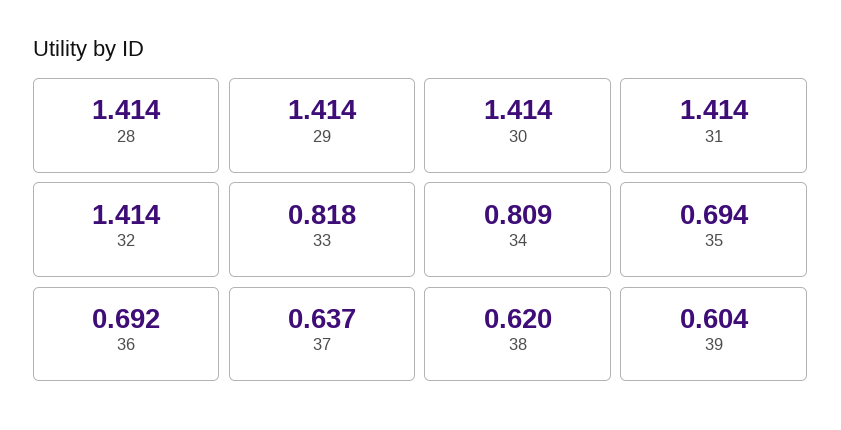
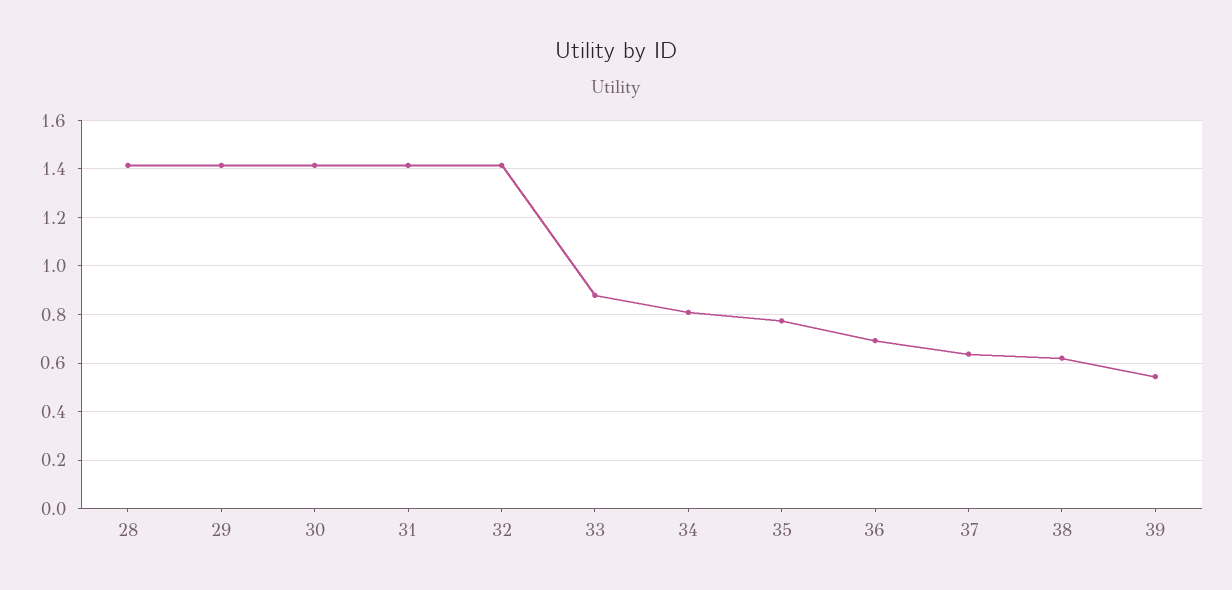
33: 0.818 -> 0.875
35: 0.694 -> 0.775
39: 0.604 -> 0.55

